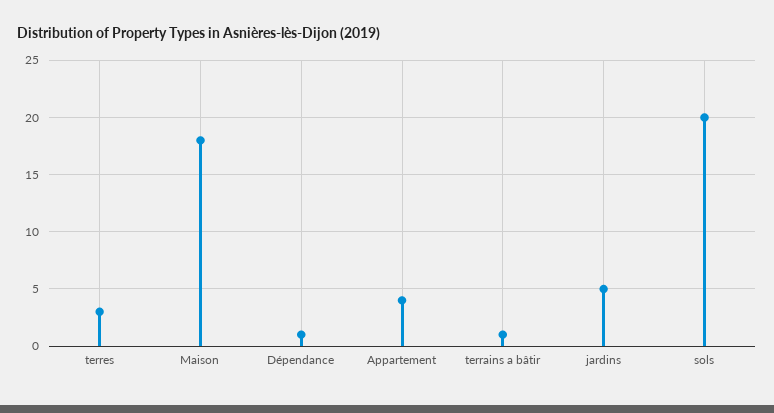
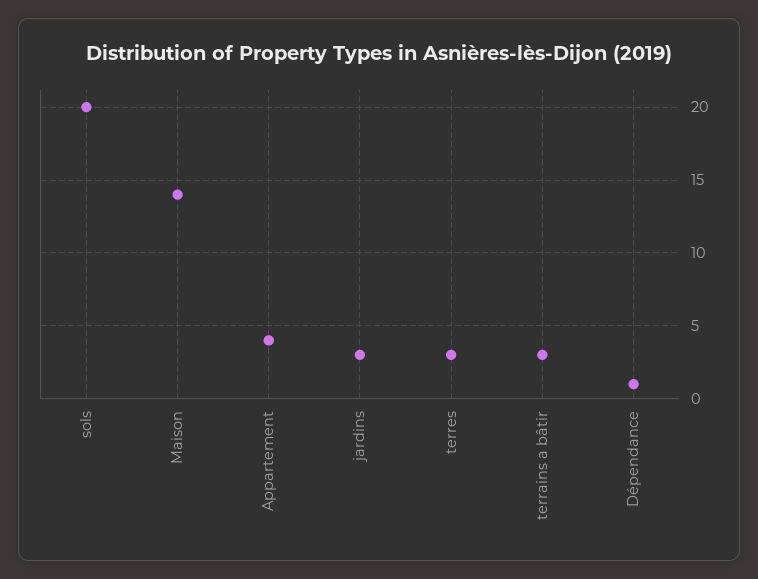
Maison: 18 -> 14
terrains a bâtir: 1 -> 3
jardins: 5 -> 3

